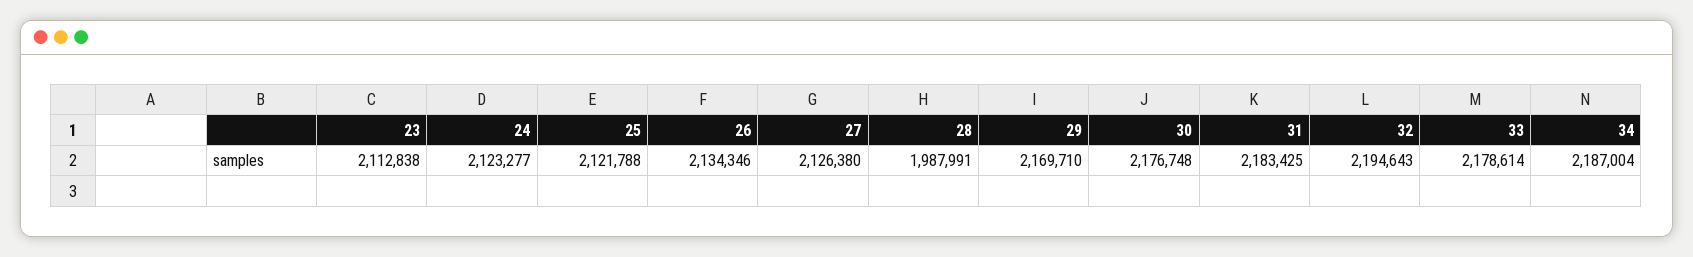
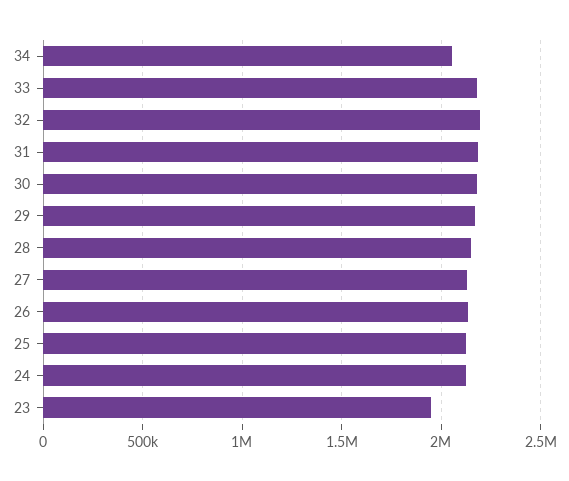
23: 2112838 -> 1950000
28: 1987991 -> 2150000
34: 2187004 -> 2050000

